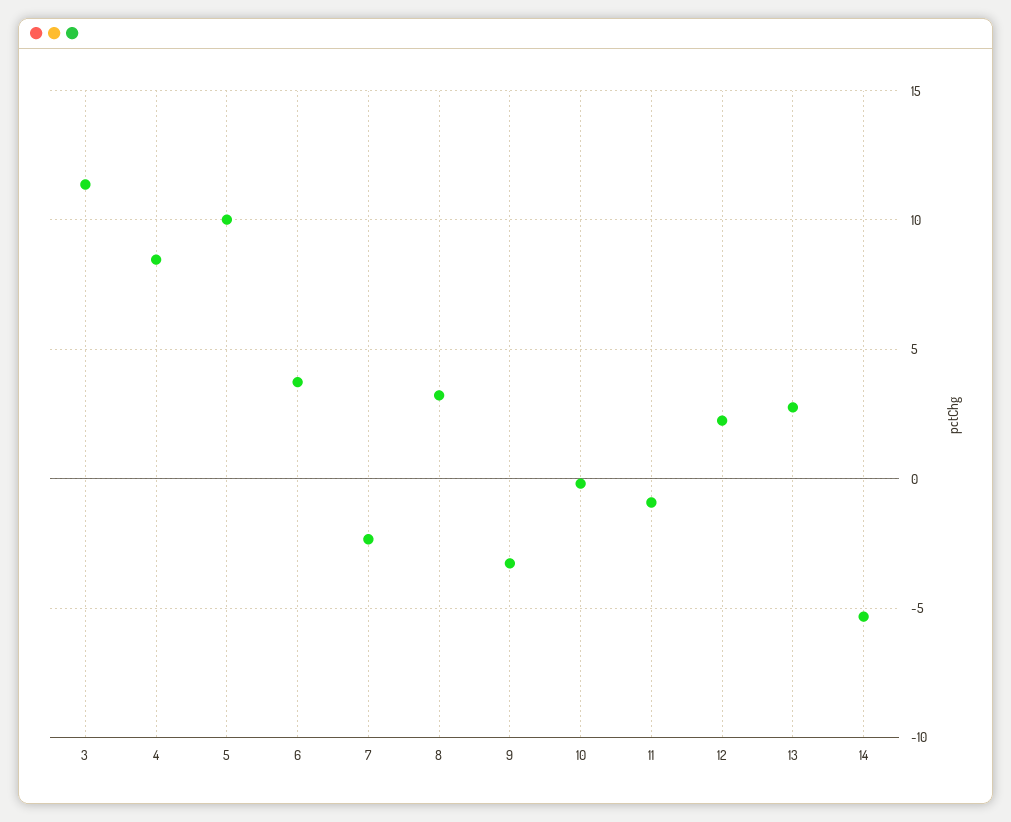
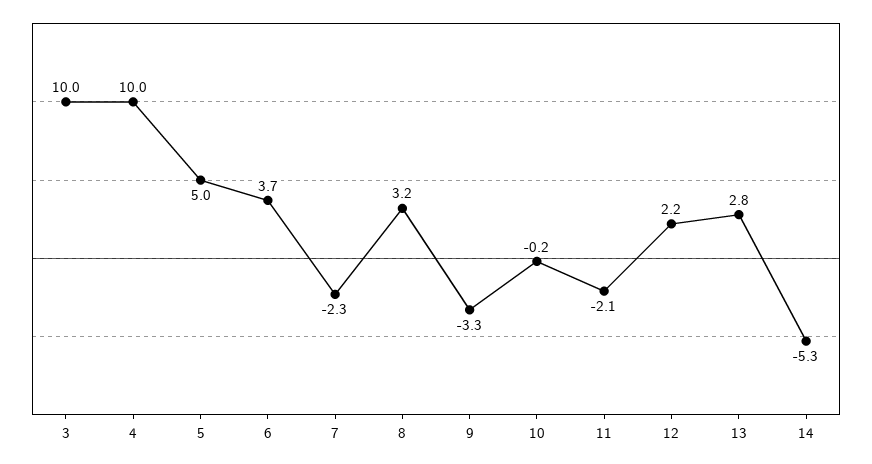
3: 11.5 -> 10
4: 8.5 -> 10
5: 10 -> 5
11: -1 -> -2.1

